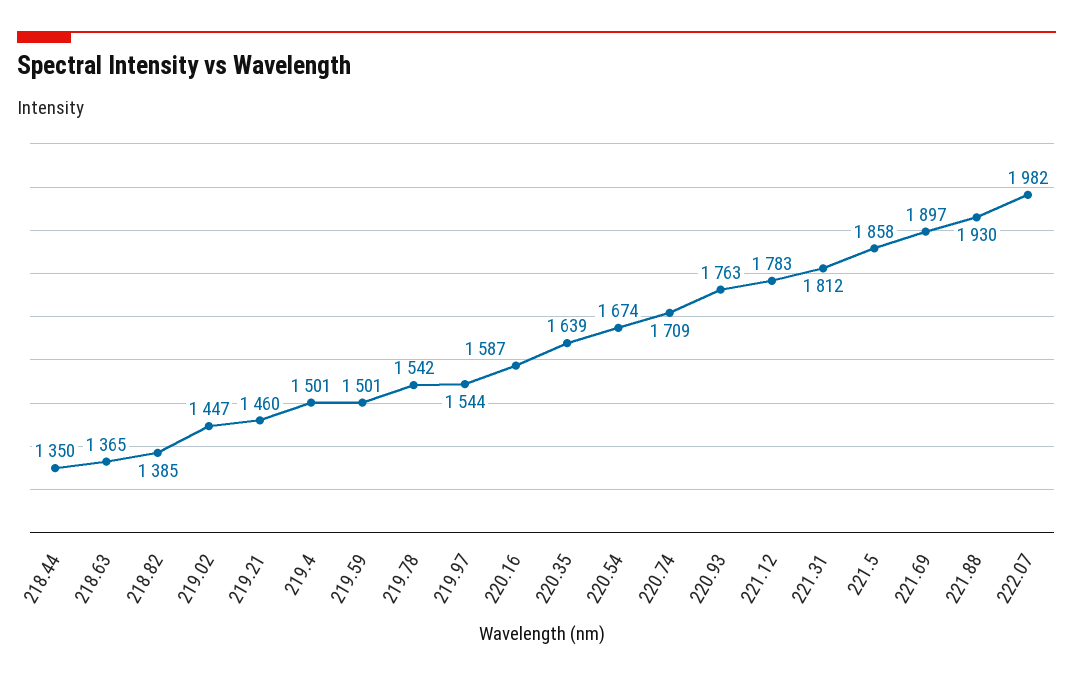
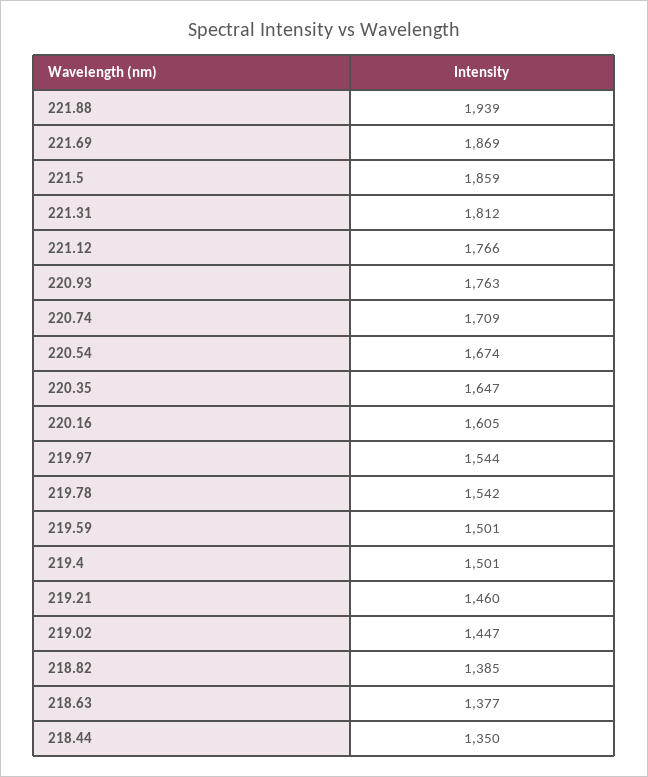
218.63: 1365 -> 1377
220.16: 1587 -> 1605
220.35: 1639 -> 1647
221.12: 1783 -> 1766
221.5: 1858 -> 1859
221.69: 1897 -> 1869
221.88: 1930 -> 1939
222.07: 1982 -> none

